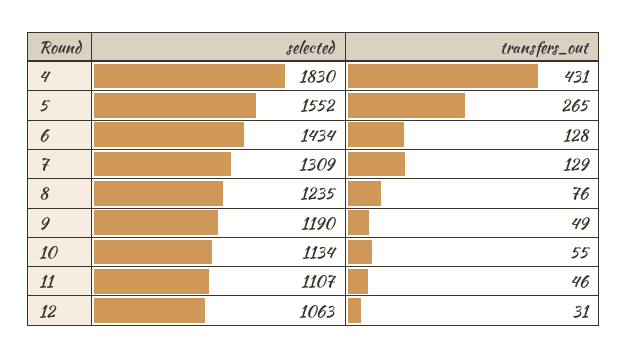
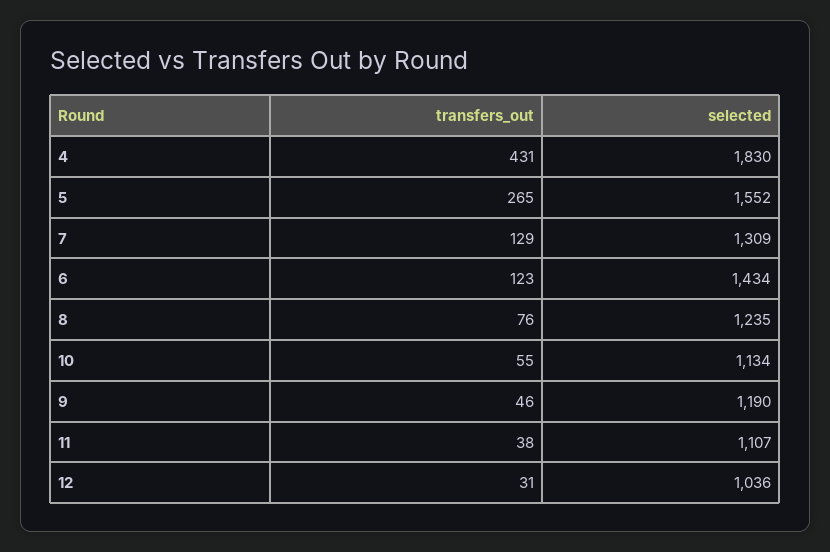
transfers_out, 6: 128 -> 123
transfers_out, 9: 49 -> 46
transfers_out, 11: 46 -> 38
selected, 12: 1063 -> 1036

